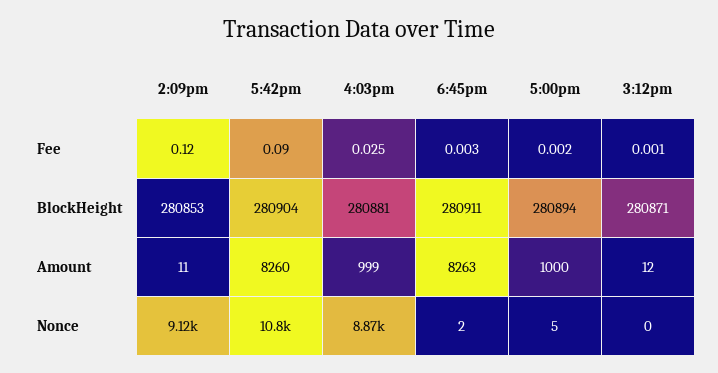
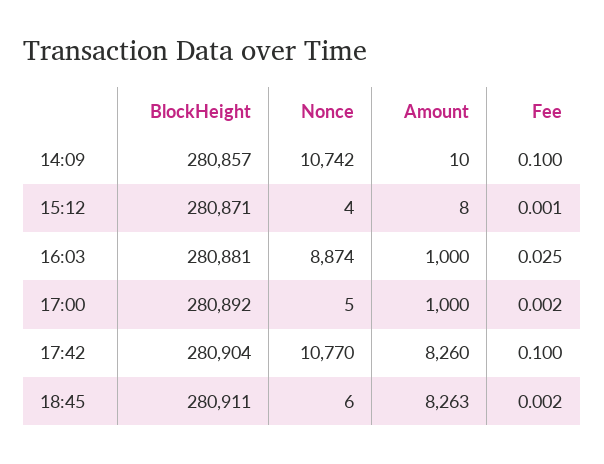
2:09pm, Fee: 0.12 -> 0.1
5:42pm, Fee: 0.09 -> 0.1
6:45pm, Fee: 0.003 -> 0.002
2:09pm, BlockHeight: 280853 -> 280857
5:00pm, BlockHeight: 280894 -> 280892
2:09pm, Amount: 11 -> 10
4:03pm, Amount: 999 -> 1000
3:12pm, Amount: 12 -> 8
2:09pm, Nonce: 9120 -> 10742
6:45pm, Nonce: 2 -> 6
3:12pm, Nonce: 0 -> 4

